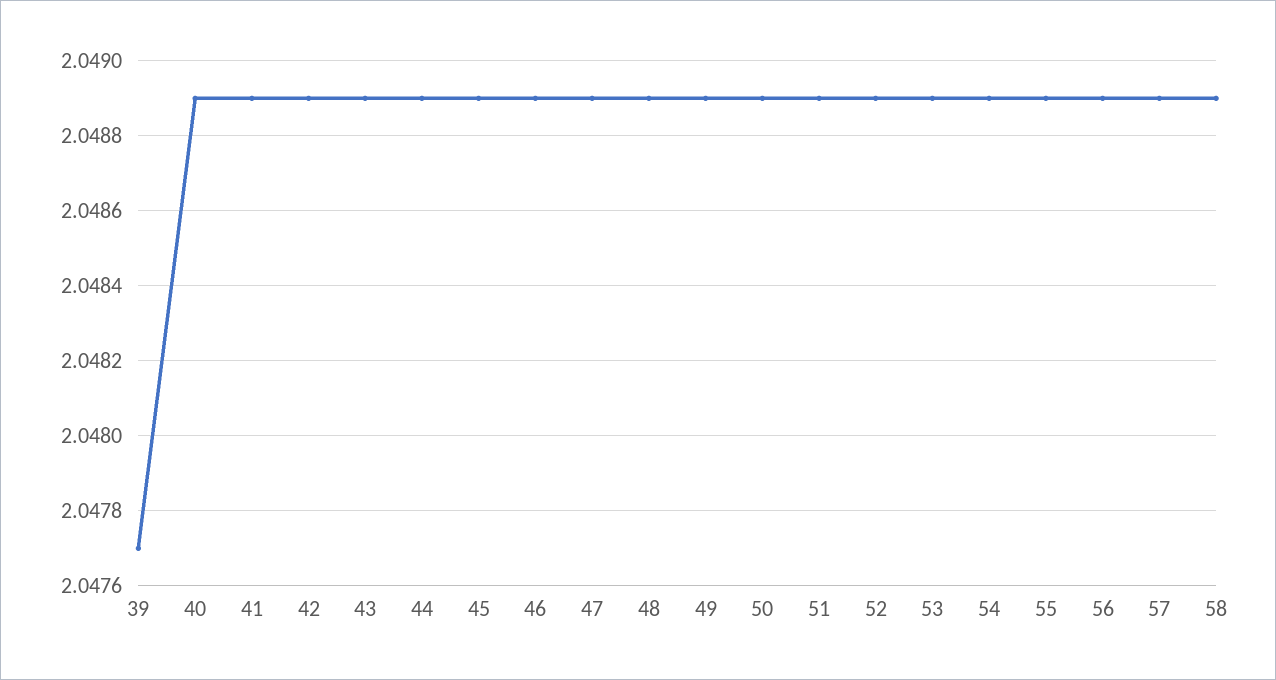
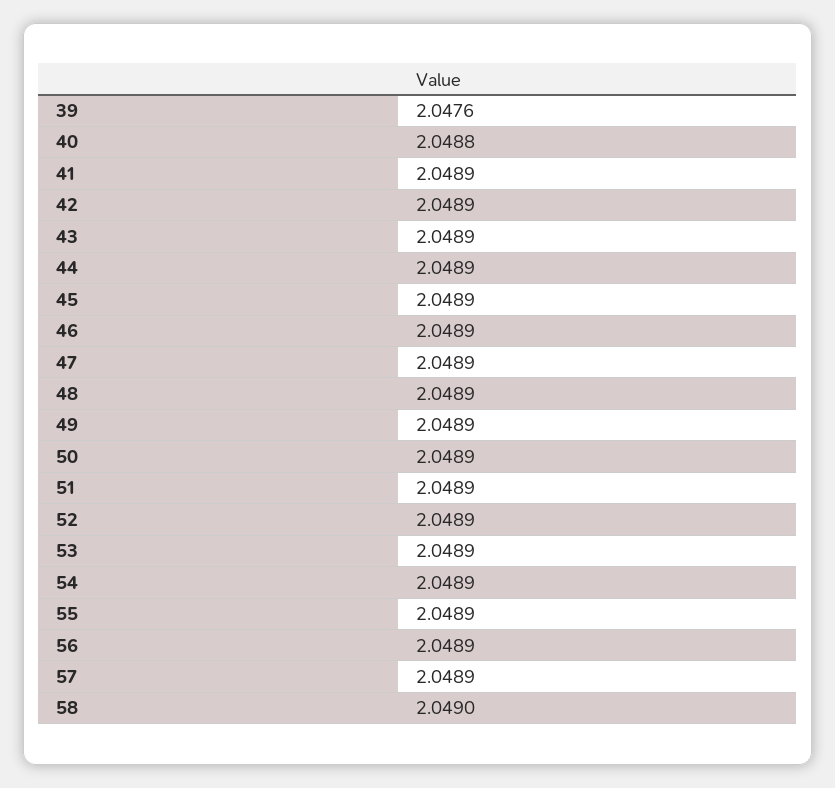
39: 2.0477 -> 2.0476
40: 2.0489 -> 2.0488
58: 2.0489 -> 2.049

